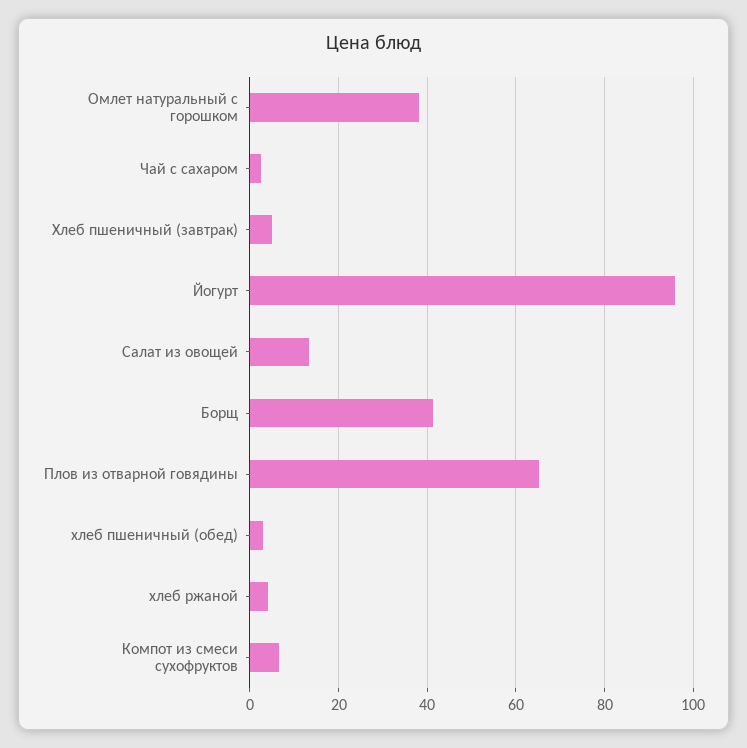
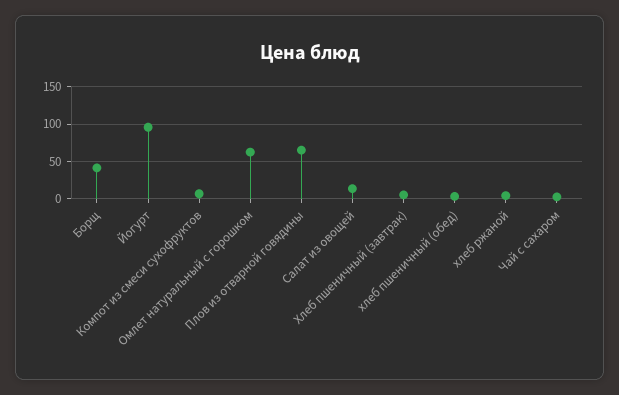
Омлет натуральный с горошком: 38 -> 60

